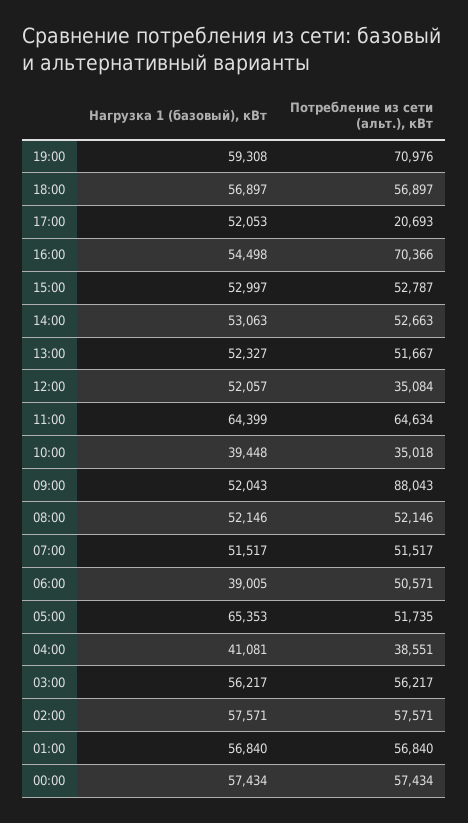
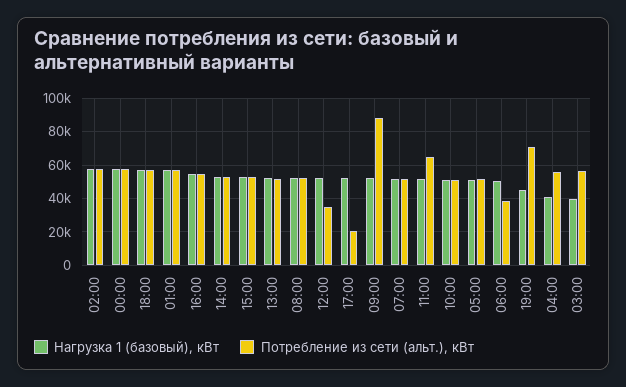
Нагрузка 1 (базовый), кВт, 19:00: 59308 -> 45000
Потребление из сети (альт.), кВт, 16:00: 70366 -> 55000
Нагрузка 1 (базовый), кВт, 11:00: 64399 -> 50000
Нагрузка 1 (базовый), кВт, 10:00: 39448 -> 50000
Потребление из сети (альт.), кВт, 10:00: 35018 -> 50000
Нагрузка 1 (базовый), кВт, 06:00: 39005 -> 50000
Потребление из сети (альт.), кВт, 06:00: 50571 -> 40000
Нагрузка 1 (базовый), кВт, 05:00: 65353 -> 50000
Потребление из сети (альт.), кВт, 04:00: 38551 -> 55000
Нагрузка 1 (базовый), кВт, 03:00: 56217 -> 40000

